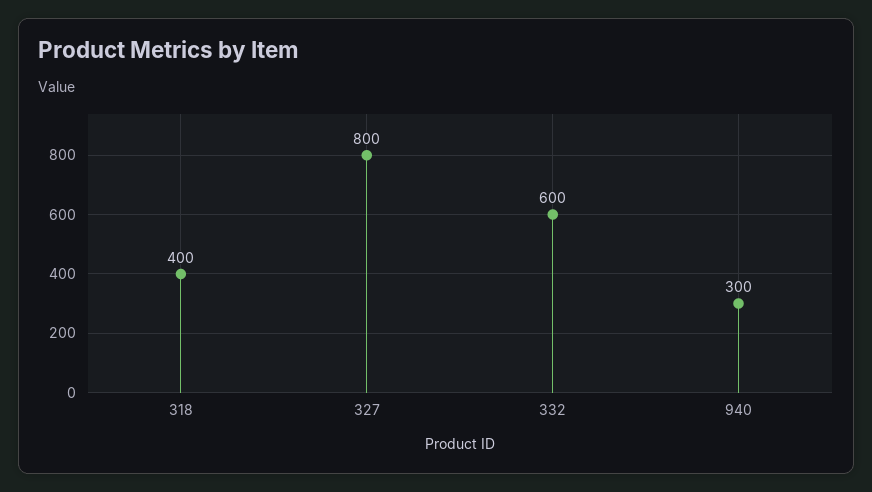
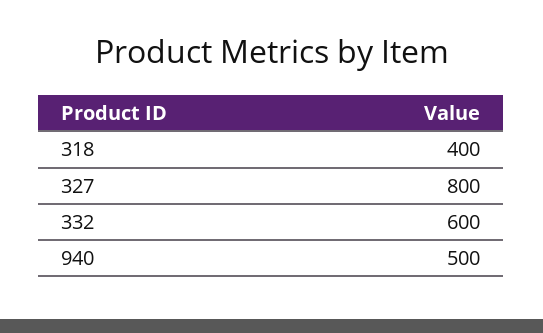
940: 300 -> 500

